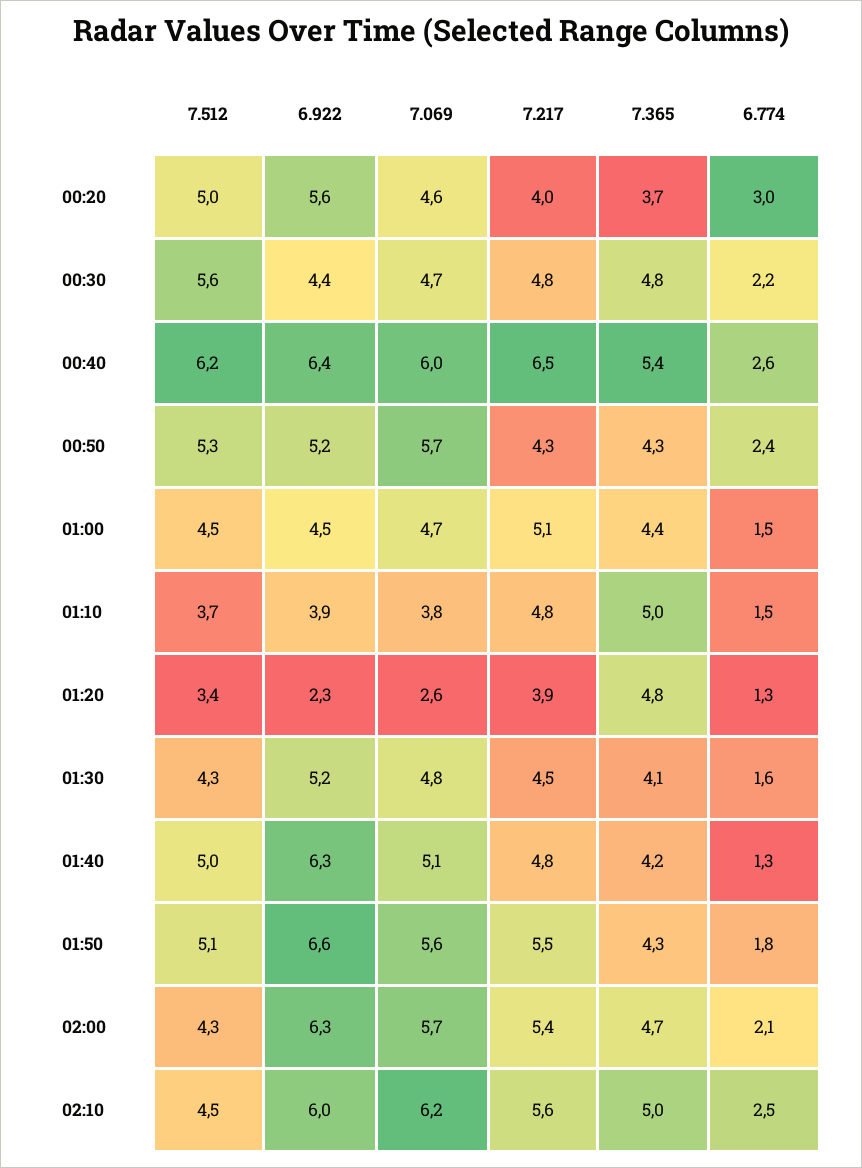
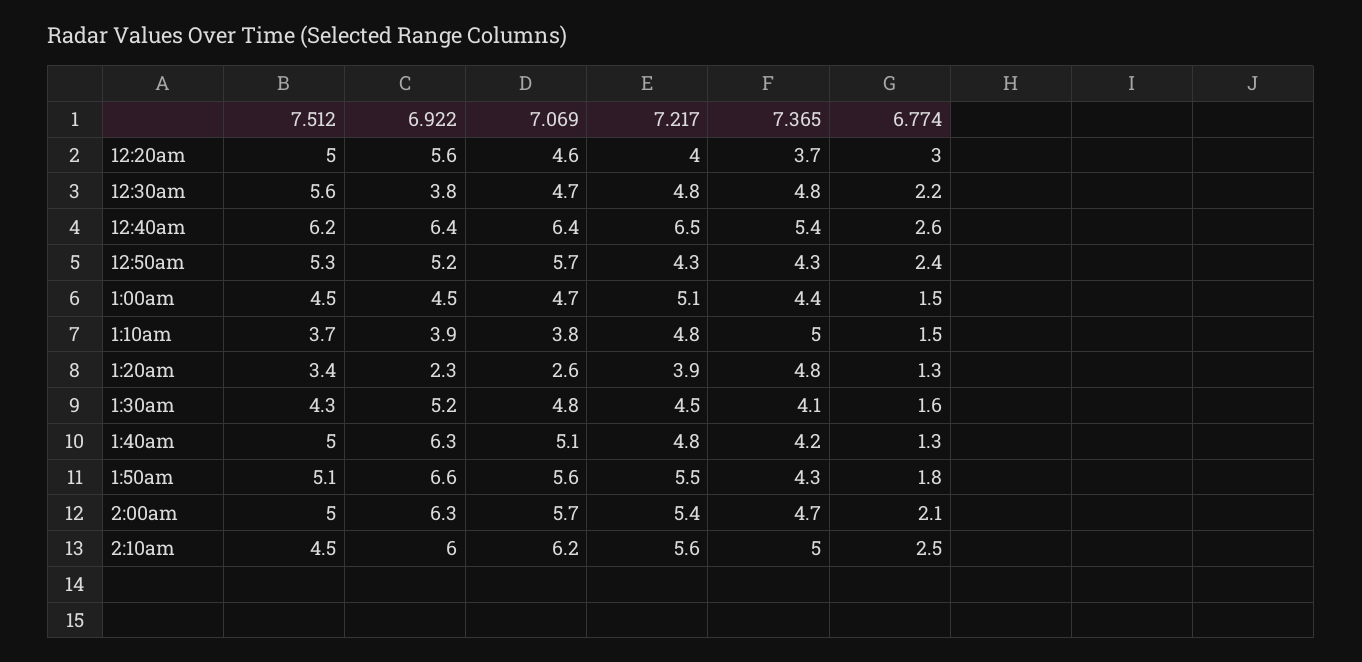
6.922, 00:30: 4.4 -> 3.8
7.069, 00:40: 6 -> 6.4
7.512, 02:00: 4.3 -> 5

